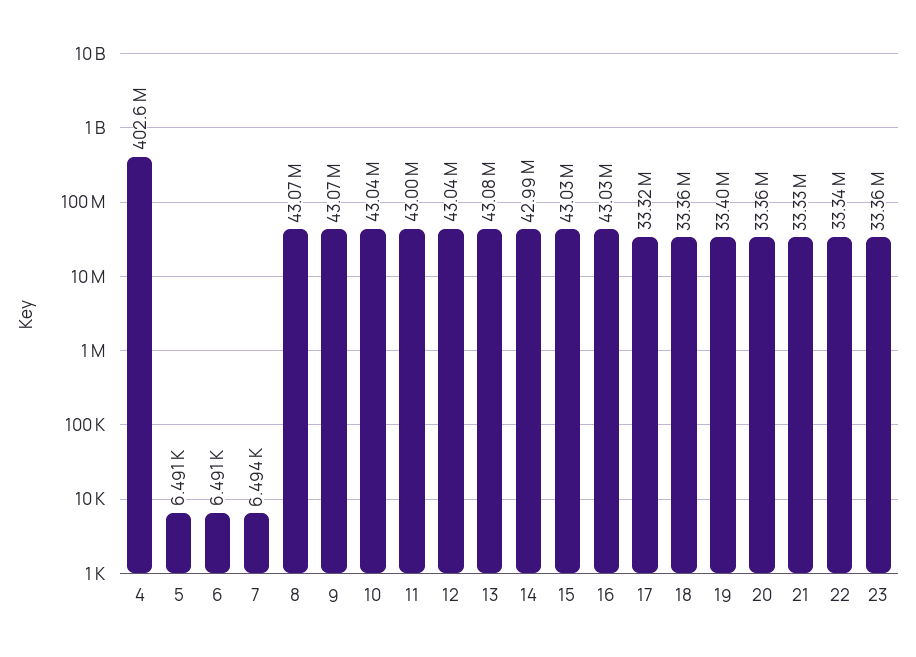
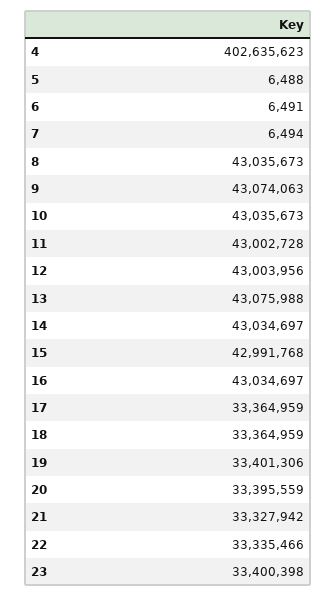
5: 6491 -> 6488
8: 43070000 -> 43035673
12: 43040000 -> 43003956
14: 42990000 -> 43034697
15: 43030000 -> 42991768
17: 33320000 -> 33364959
20: 33360000 -> 33395559
23: 33360000 -> 33400398

